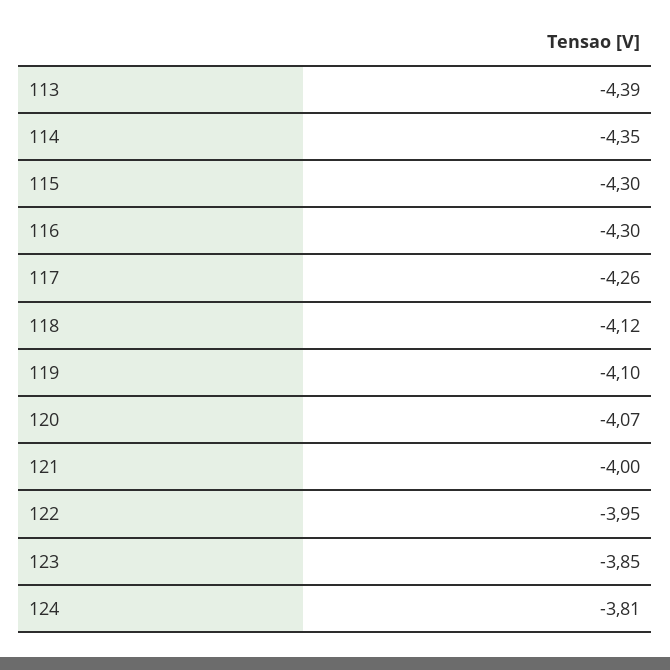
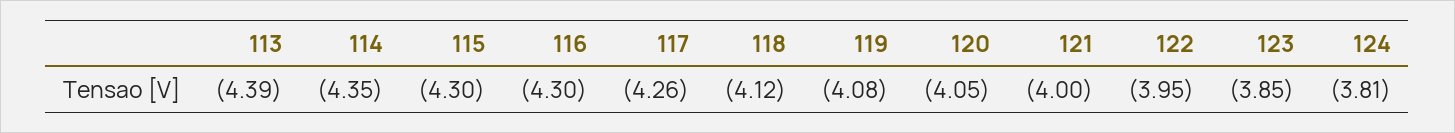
119: -4.1 -> -4.08
120: -4.07 -> -4.05

